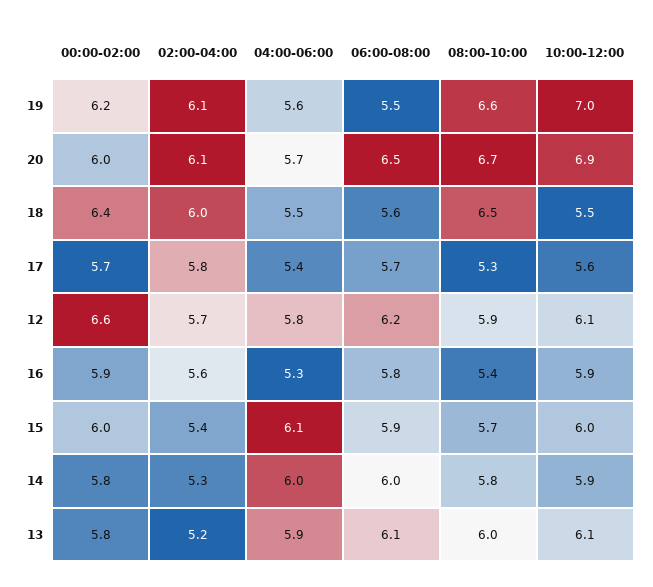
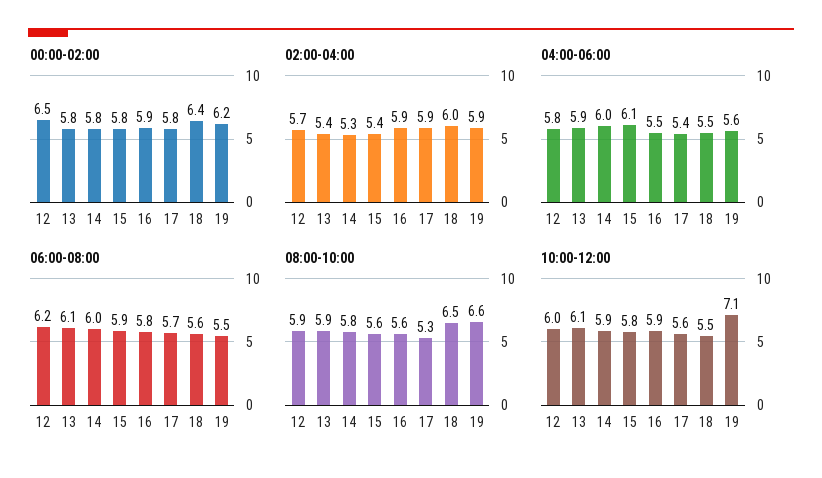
02:00-04:00, 19: 6.1 -> 5.9
10:00-12:00, 19: 7 -> 7.1
00:00-02:00, 20: 6 -> none
02:00-04:00, 20: 6.1 -> none
04:00-06:00, 20: 5.7 -> none
06:00-08:00, 20: 6.5 -> none
08:00-10:00, 20: 6.7 -> none
10:00-12:00, 20: 6.9 -> none
00:00-02:00, 17: 5.7 -> 5.8
02:00-04:00, 17: 5.8 -> 5.9
00:00-02:00, 12: 6.6 -> 6.5
10:00-12:00, 12: 6.1 -> 6
02:00-04:00, 16: 5.6 -> 5.9
04:00-06:00, 16: 5.3 -> 5.5
08:00-10:00, 16: 5.4 -> 5.6
00:00-02:00, 15: 6 -> 5.8
08:00-10:00, 15: 5.7 -> 5.6
10:00-12:00, 15: 6 -> 5.8
02:00-04:00, 13: 5.2 -> 5.4
08:00-10:00, 13: 6 -> 5.9

